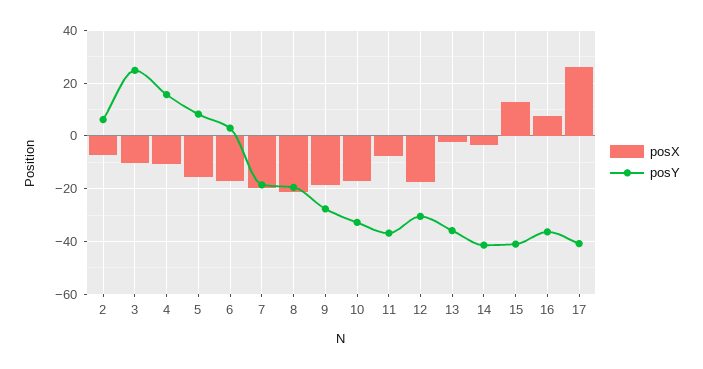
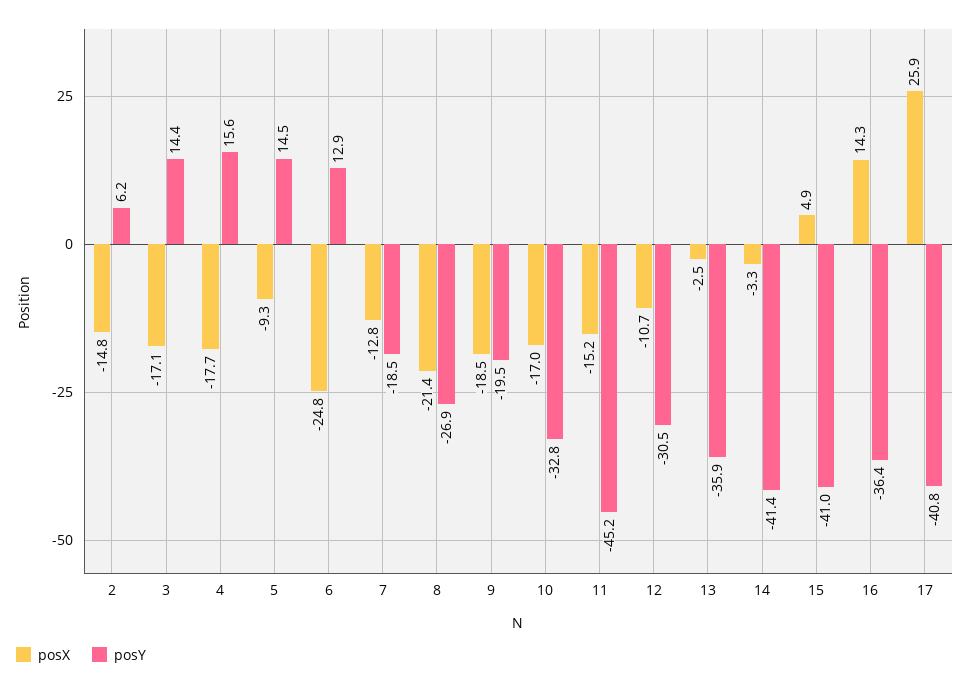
posX, 2: -7.5 -> -14.8
posX, 3: -10 -> -17.1
posY, 3: 25 -> 14.4
posX, 4: -10 -> -17.7
posX, 5: -15 -> -9.3
posY, 5: 7.5 -> 14.5
posX, 6: -17.5 -> -24.8
posY, 6: 2.5 -> 12.9
posX, 7: -20 -> -12.8
posY, 8: -20 -> -26.9
posY, 9: -27.5 -> -19.5
posX, 11: -7.5 -> -15.2
posY, 11: -37.5 -> -45.2
posX, 12: -17.5 -> -10.7
posX, 15: 12.5 -> 4.9
posX, 16: 7.5 -> 14.3

